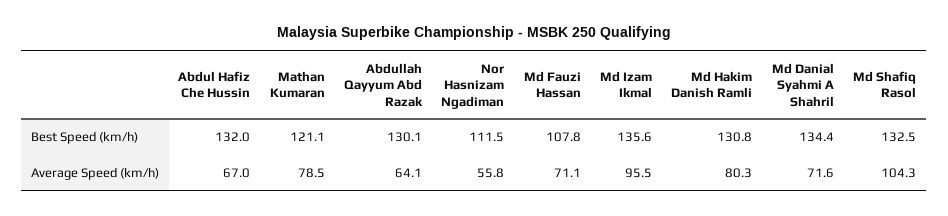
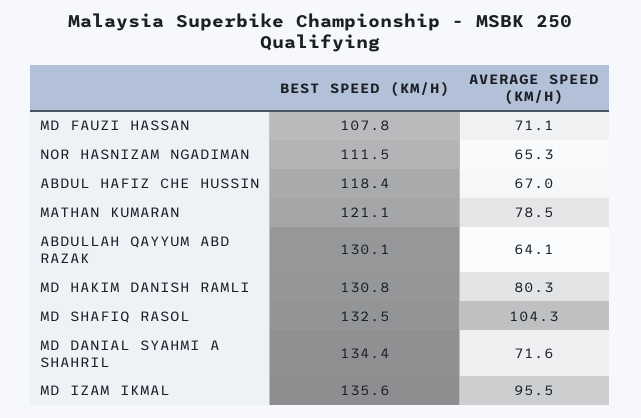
Abdul Hafiz Che Hussin, Best Speed (km/h): 132 -> 118.4
Nor Hasnizam Ngadiman, Average Speed (km/h): 55.8 -> 65.3

